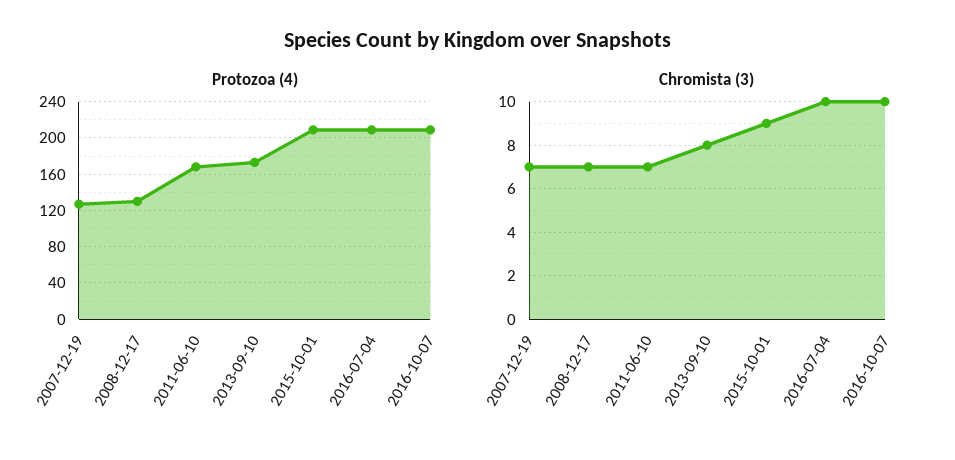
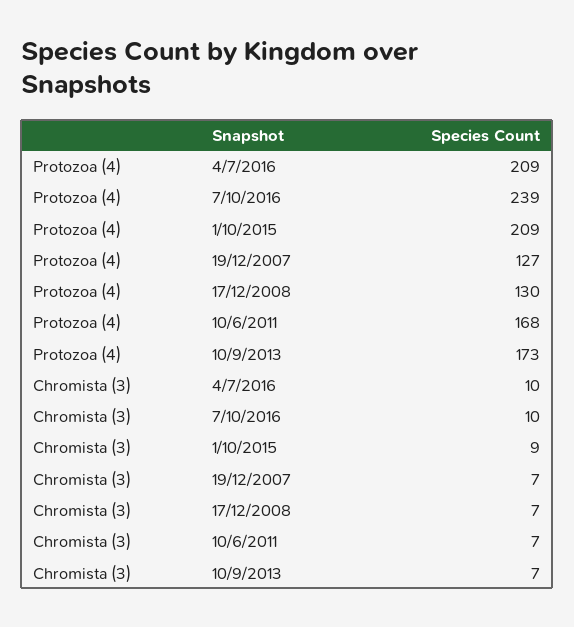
Protozoa (4), 2016-10-07: 210 -> 239
Chromista (3), 2013-09-10: 8 -> 7

